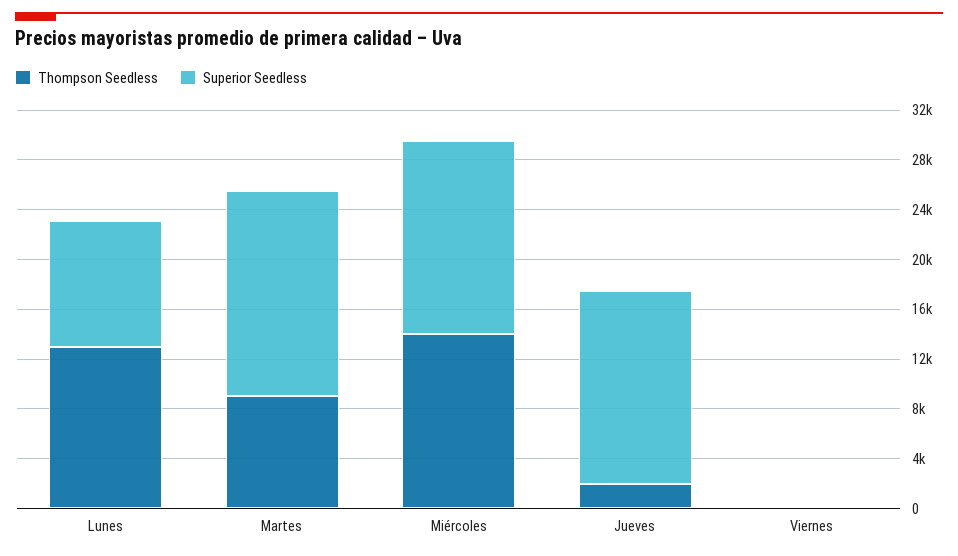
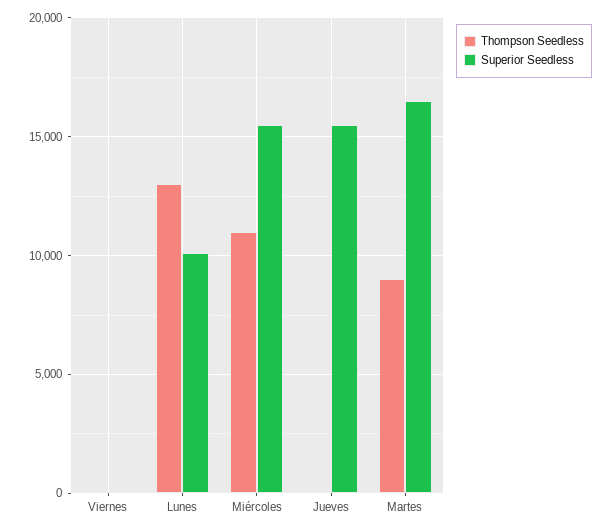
Thompson Seedless, Miércoles: 14000 -> 11000
Thompson Seedless, Jueves: 2000 -> 0

